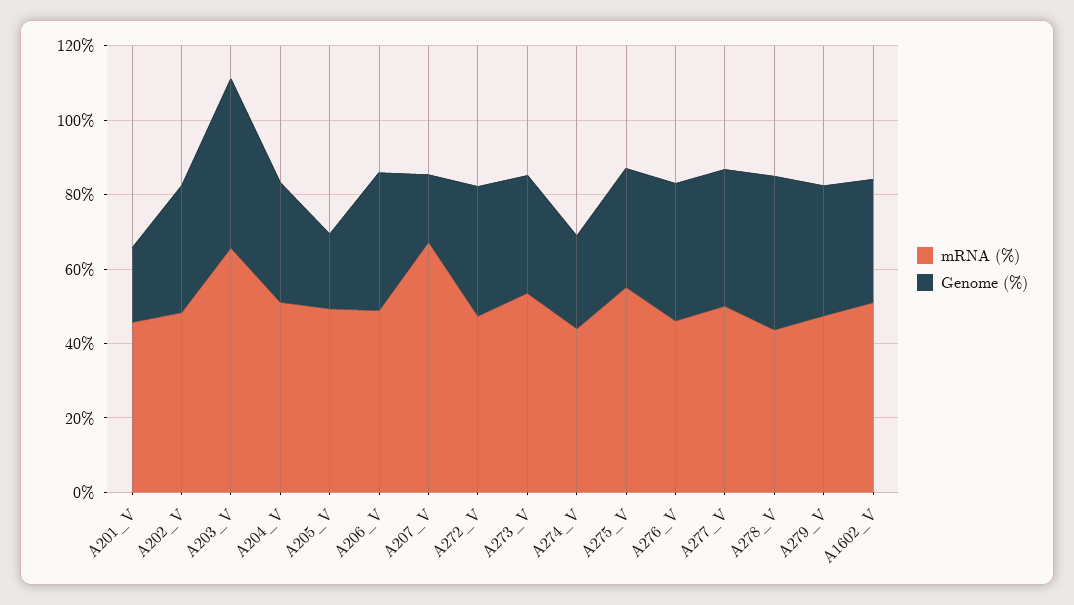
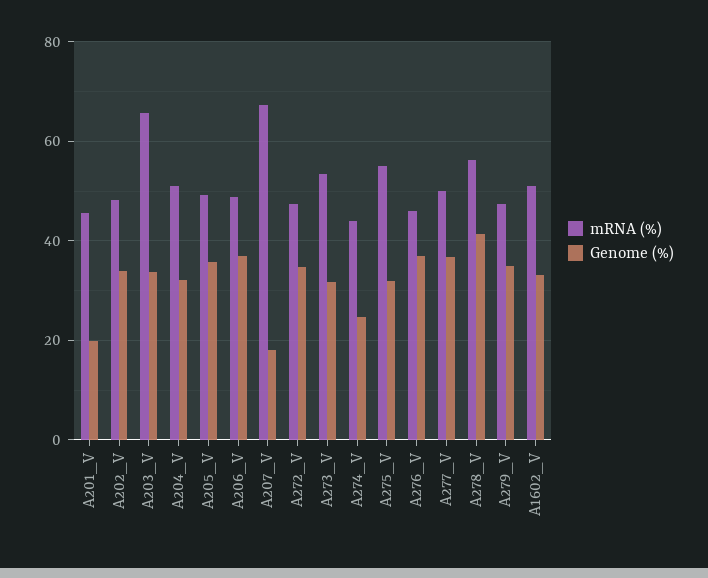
Genome (%), A203_V: 45 -> 34
Genome (%), A205_V: 20 -> 36
mRNA (%), A278_V: 45 -> 56

